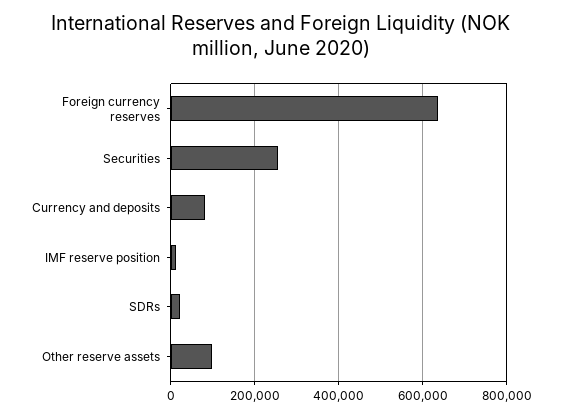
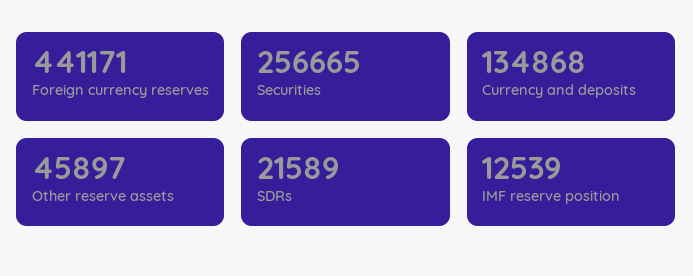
Foreign currency reserves: 640000 -> 441171
Currency and deposits: 80000 -> 134868
Other reserve assets: 100000 -> 45897

